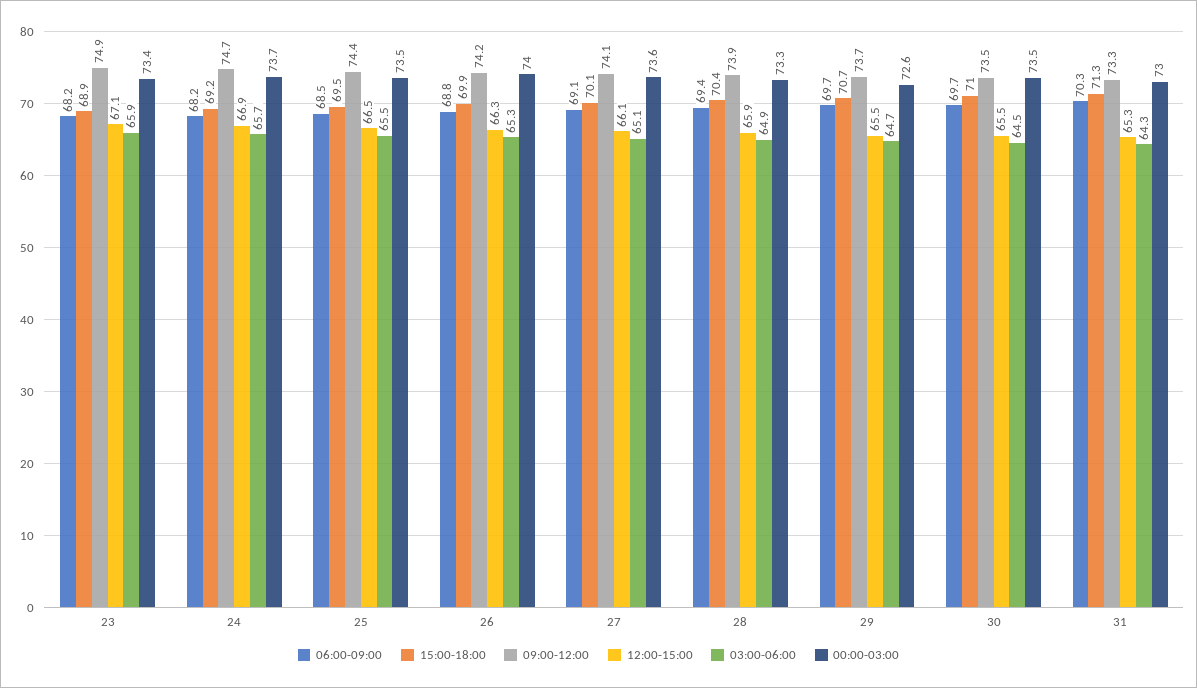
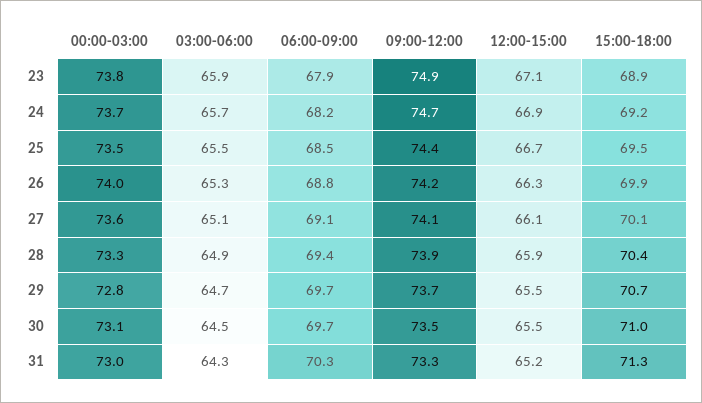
06:00-09:00, 23: 68.2 -> 67.9
00:00-03:00, 23: 73.4 -> 73.8
12:00-15:00, 25: 66.5 -> 66.7
00:00-03:00, 29: 72.6 -> 72.8
00:00-03:00, 30: 73.5 -> 73.1
12:00-15:00, 31: 65.3 -> 65.2

